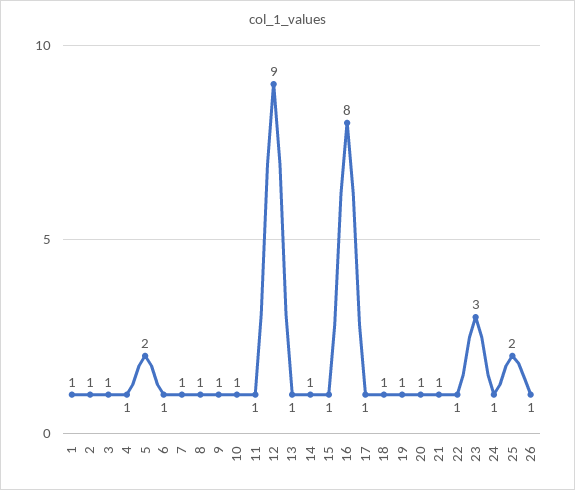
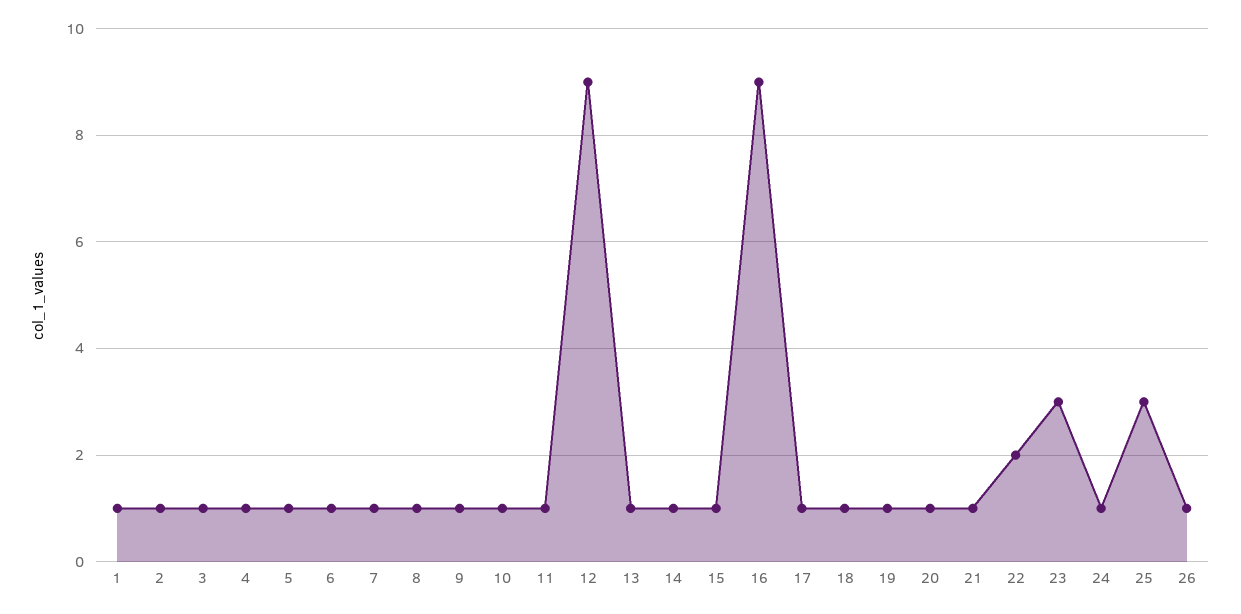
5: 2 -> 1
16: 8 -> 9
22: 1 -> 2
25: 2 -> 3

